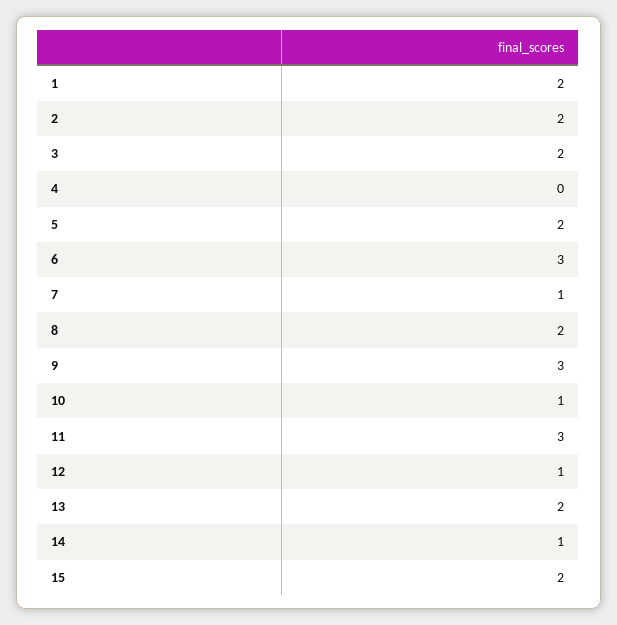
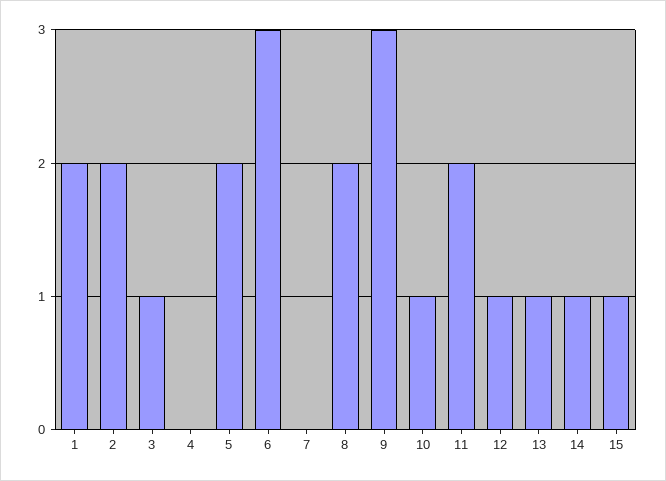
3: 2 -> 1
7: 1 -> 0
11: 3 -> 2
13: 2 -> 1
15: 2 -> 1

